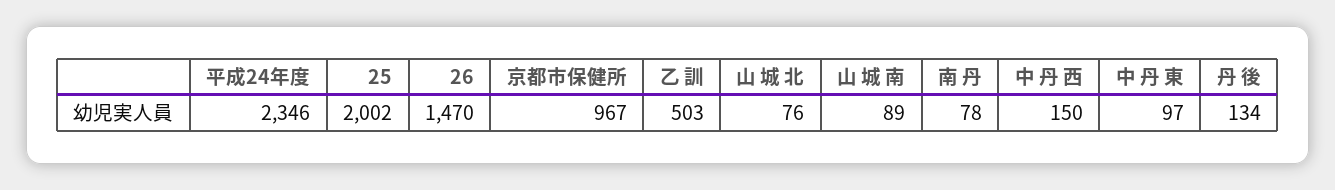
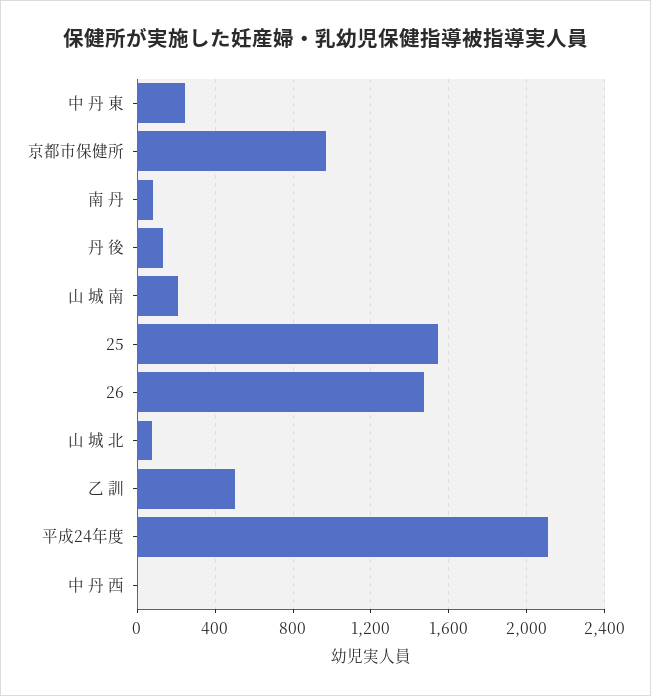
平成24年度: 2346 -> 2100
25: 2002 -> 1550
山 城 南: 89 -> 200
中 丹 西: 150 -> 0
中 丹 東: 97 -> 250

